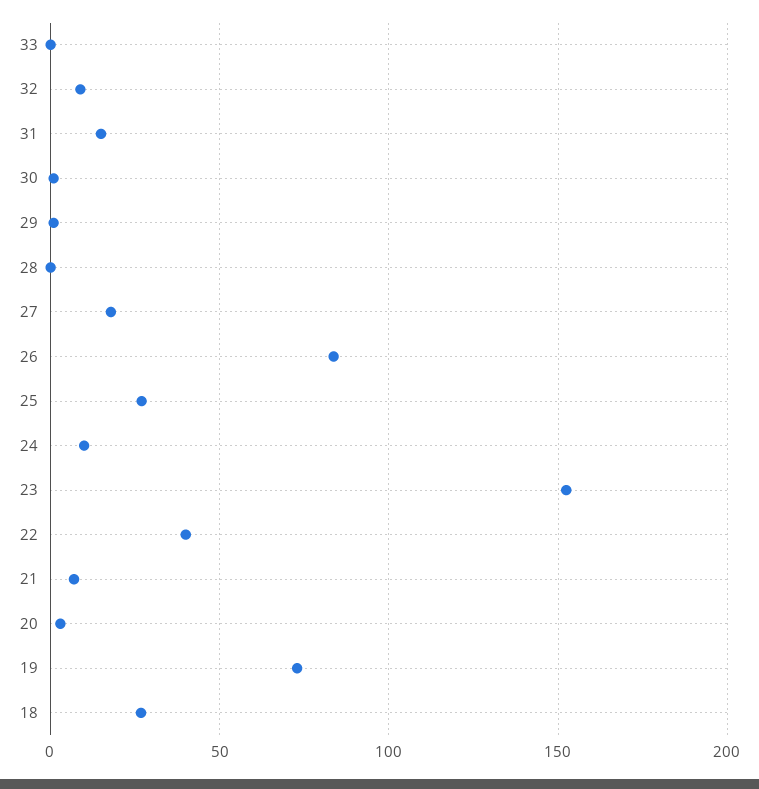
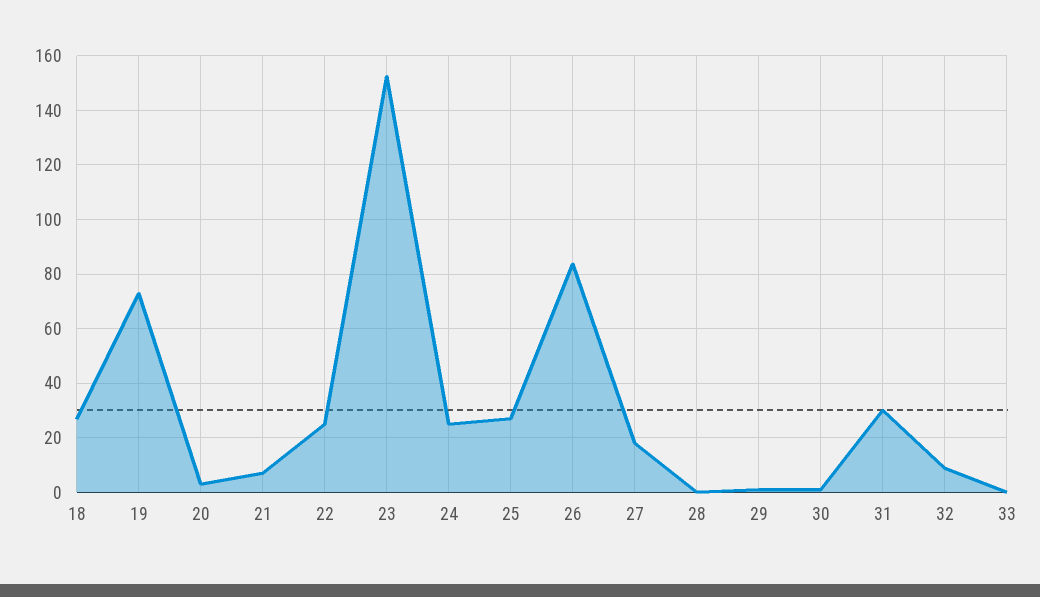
31: 15 -> 30
24: 10 -> 25
22: 40 -> 25

